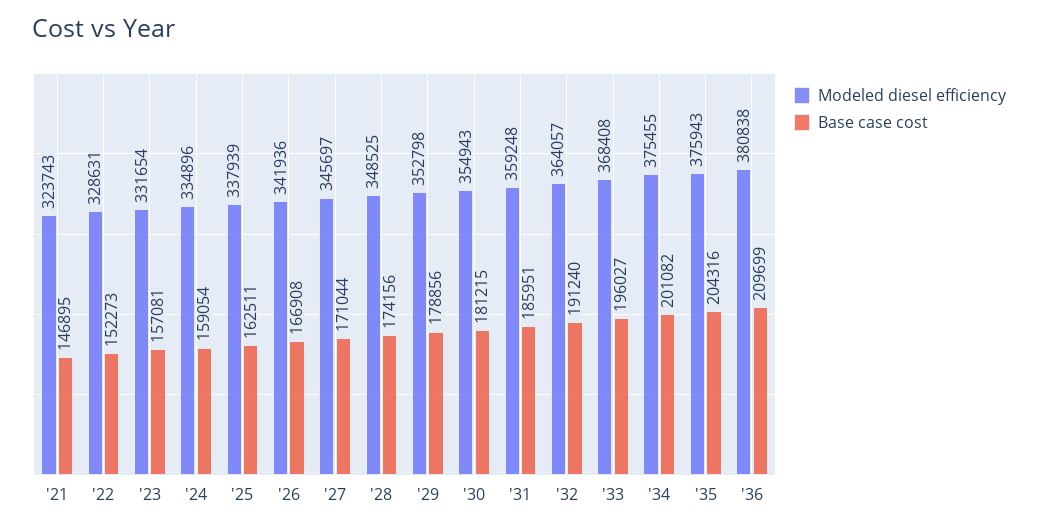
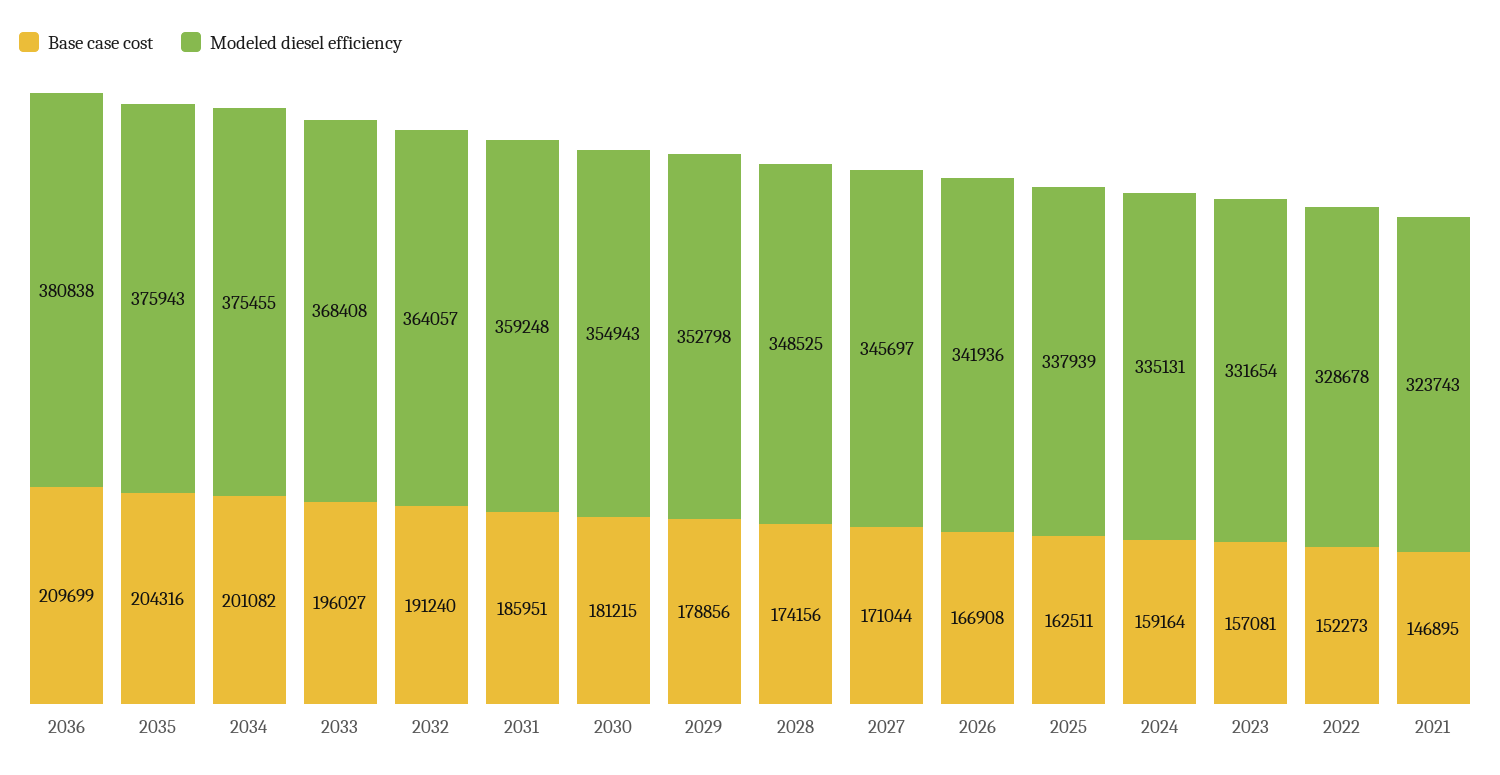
Modeled diesel efficiency, '22: 328631 -> 328678
Modeled diesel efficiency, '24: 334896 -> 335131
Base case cost, '24: 159054 -> 159164

